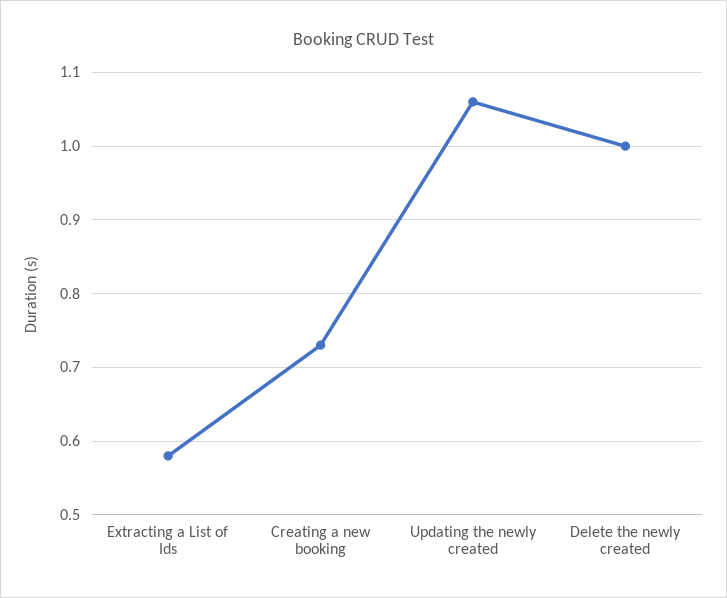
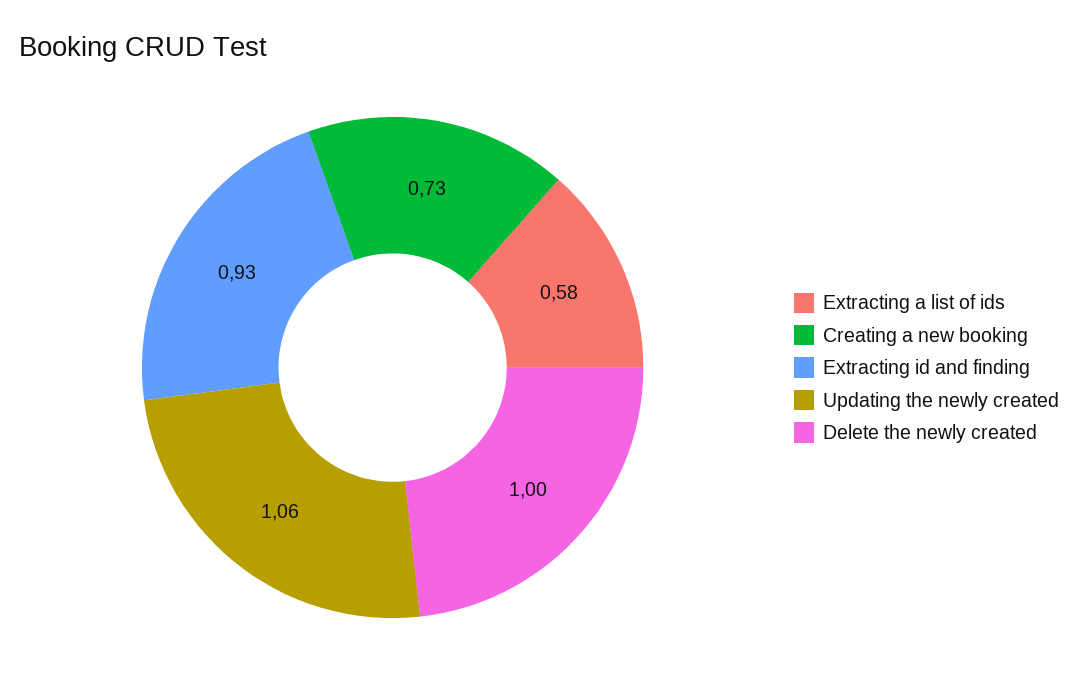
Extracting id and finding: none -> 0.93

